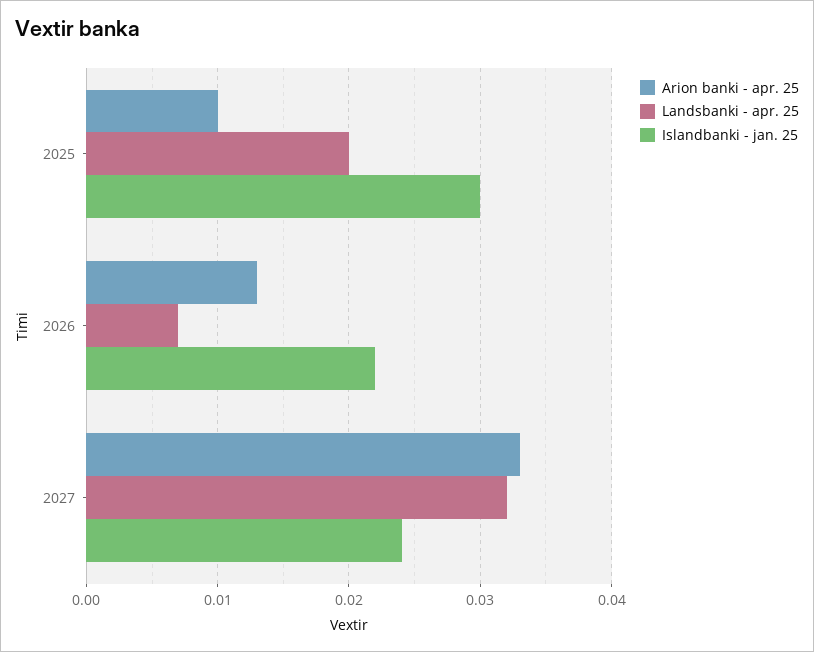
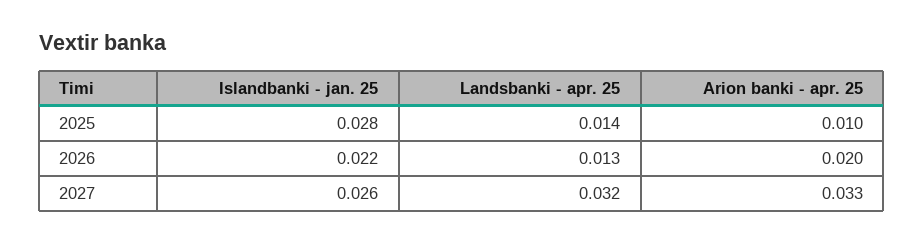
Landsbanki - apr. 25, 2025: 0.02 -> 0.014
Islandbanki - jan. 25, 2025: 0.03 -> 0.028
Arion banki - apr. 25, 2026: 0.013 -> 0.02
Landsbanki - apr. 25, 2026: 0.007 -> 0.013
Islandbanki - jan. 25, 2027: 0.024 -> 0.026

